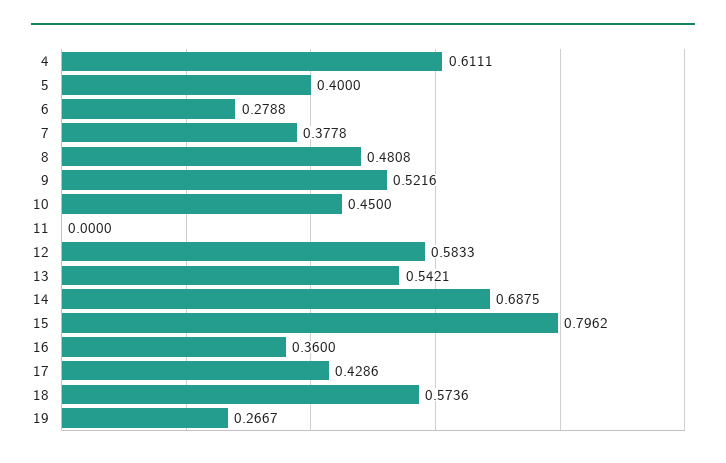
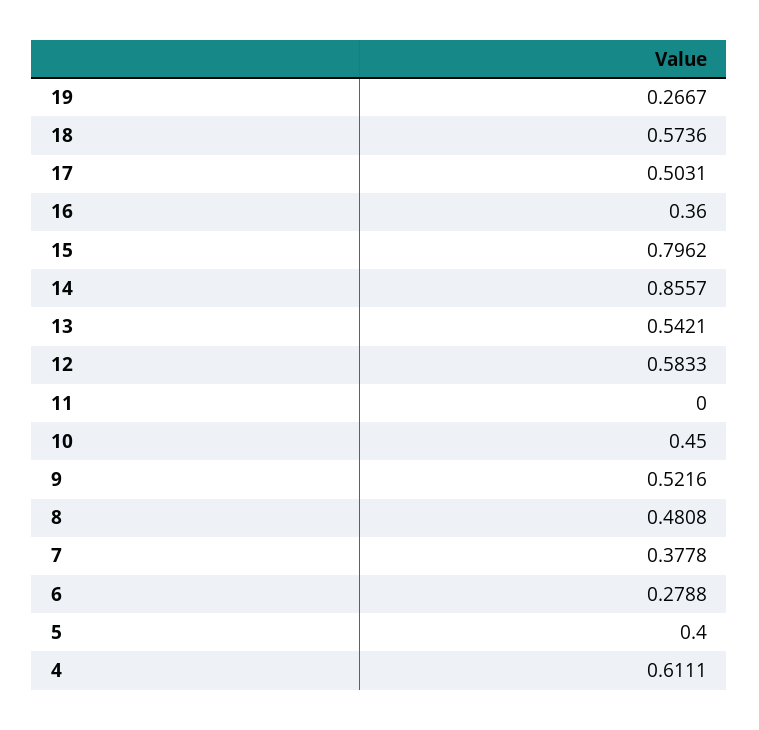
14: 0.6875 -> 0.8557
17: 0.4286 -> 0.5031

